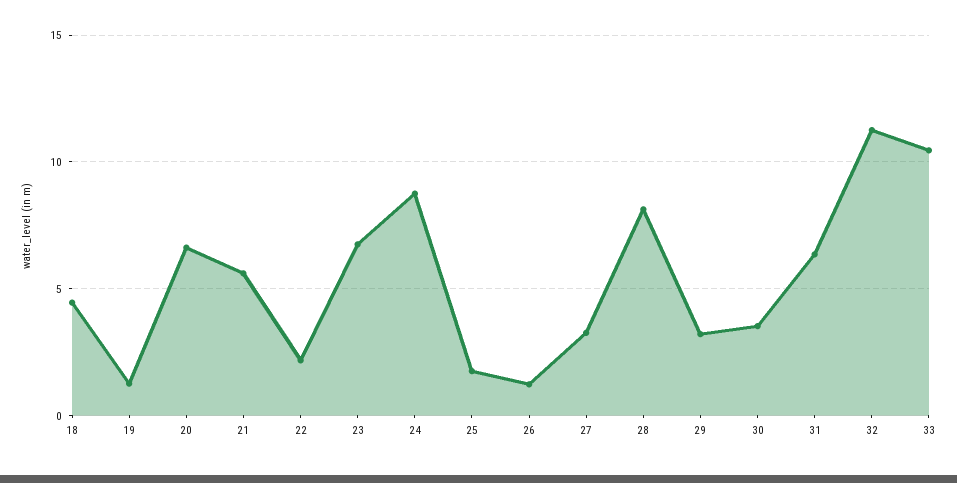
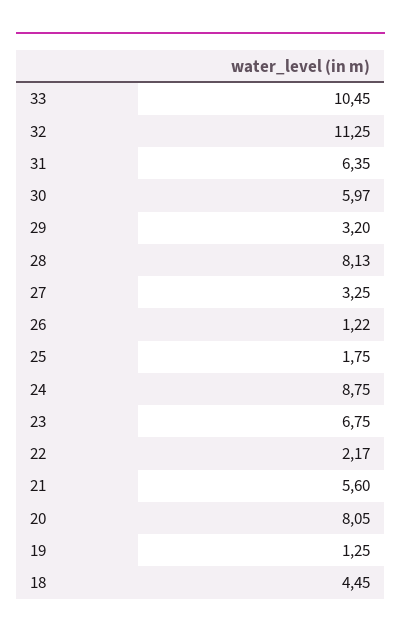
20: 6.5 -> 8.05
30: 3.5 -> 5.97

